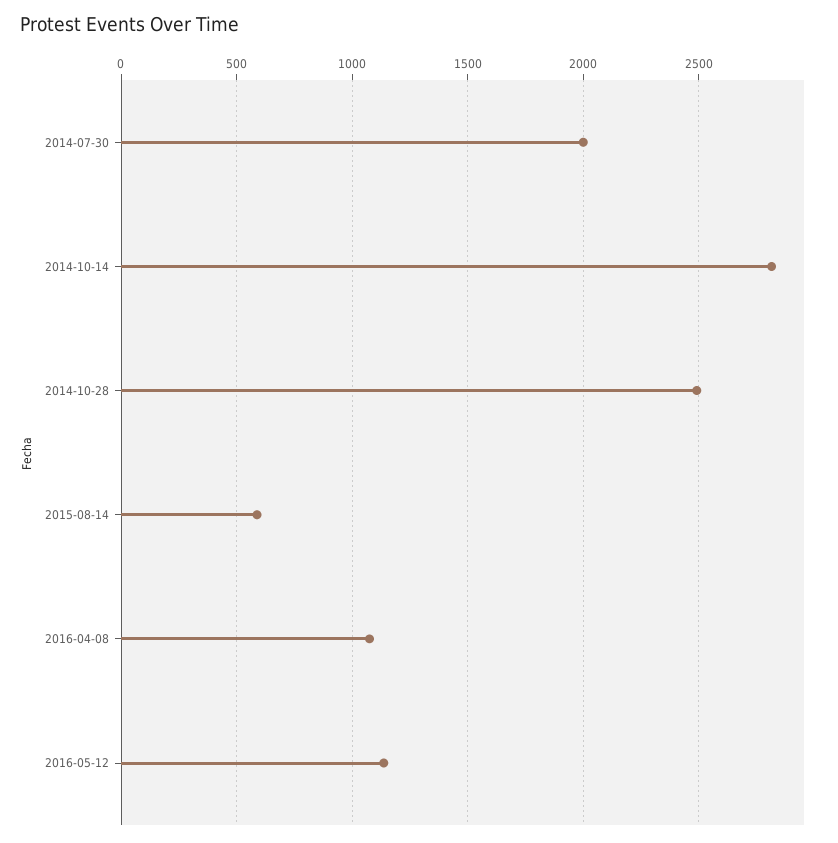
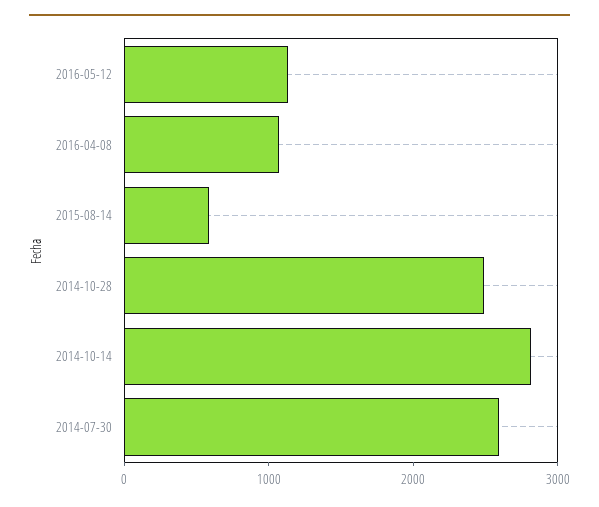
2014-07-30: 2000 -> 2600

